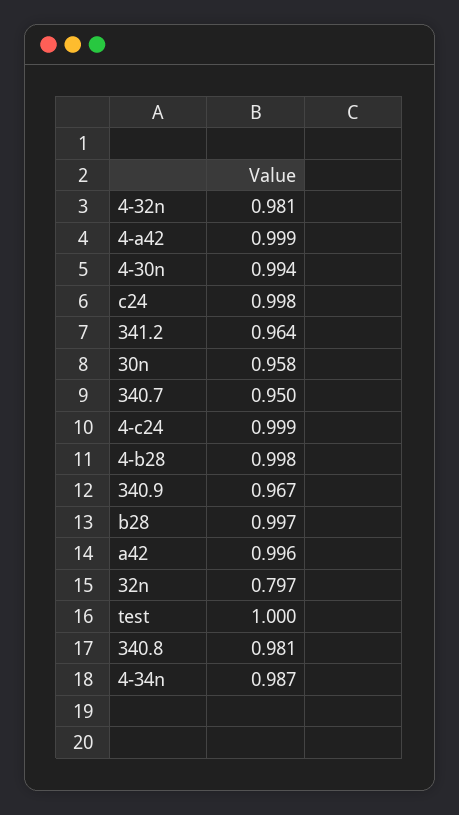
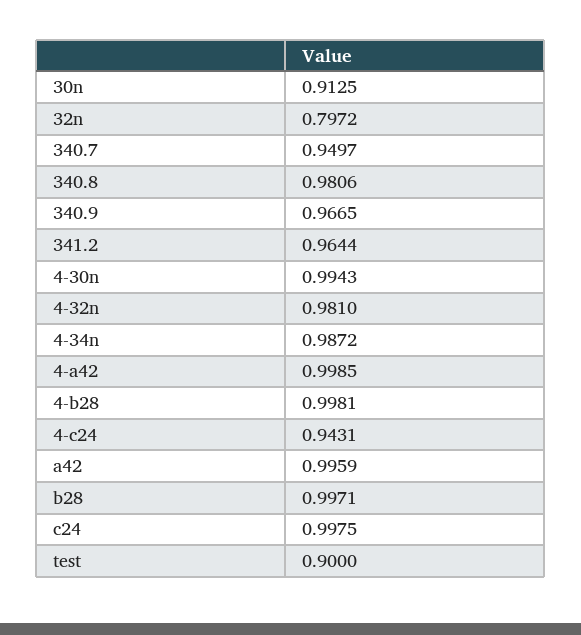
30n: 0.958 -> 0.9125
4-c24: 0.999 -> 0.9431
test: 1 -> 0.9

